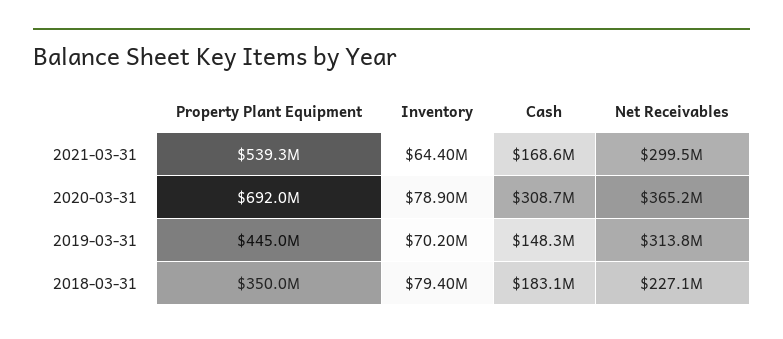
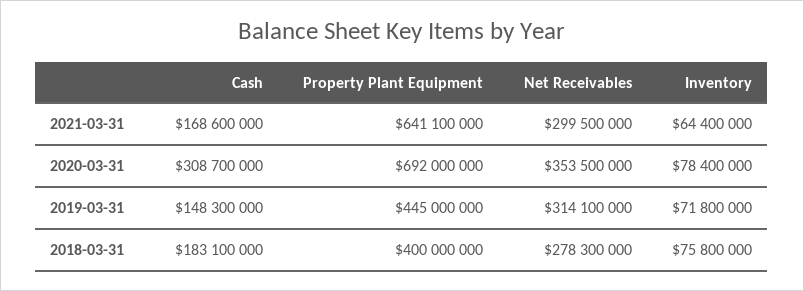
Property Plant Equipment, 2021-03-31: 539300000 -> 641100000
Inventory, 2020-03-31: 78900000 -> 78400000
Net Receivables, 2020-03-31: 365200000 -> 353500000
Inventory, 2019-03-31: 70200000 -> 71800000
Net Receivables, 2019-03-31: 313800000 -> 314100000
Property Plant Equipment, 2018-03-31: 350000000 -> 400000000
Inventory, 2018-03-31: 79400000 -> 75800000
Net Receivables, 2018-03-31: 227100000 -> 278300000

